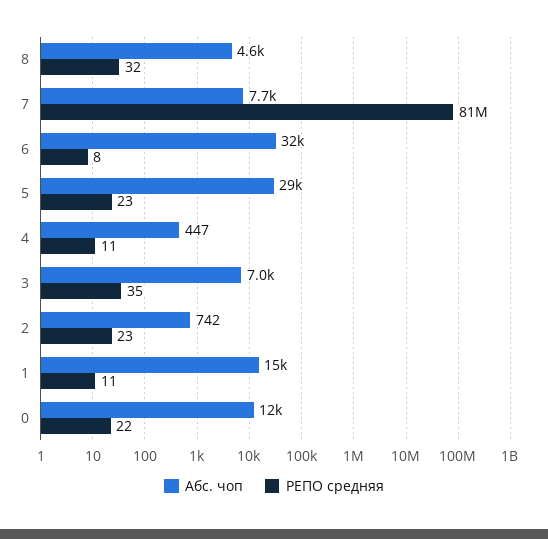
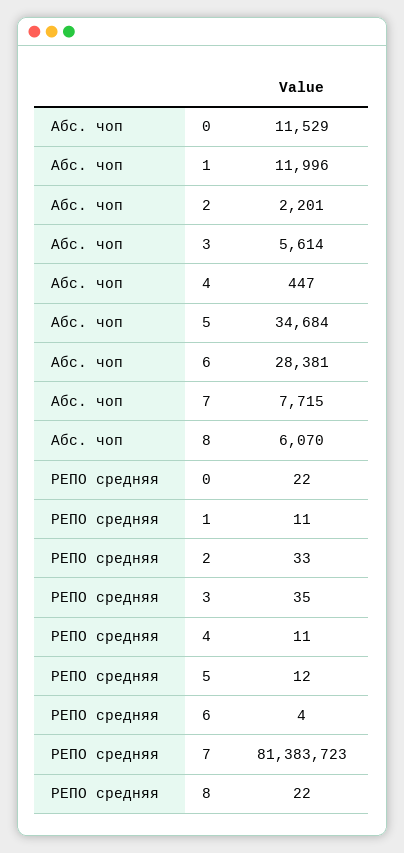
Абс. чоп, 8: 4600 -> 6070
РЕПО средняя, 8: 32 -> 22
Абс. чоп, 6: 32000 -> 28381
РЕПО средняя, 6: 8 -> 4
Абс. чоп, 5: 29000 -> 34684
РЕПО средняя, 5: 23 -> 12
Абс. чоп, 3: 7000 -> 5614
Абс. чоп, 2: 742 -> 2201
РЕПО средняя, 2: 23 -> 33
Абс. чоп, 1: 15000 -> 11996

